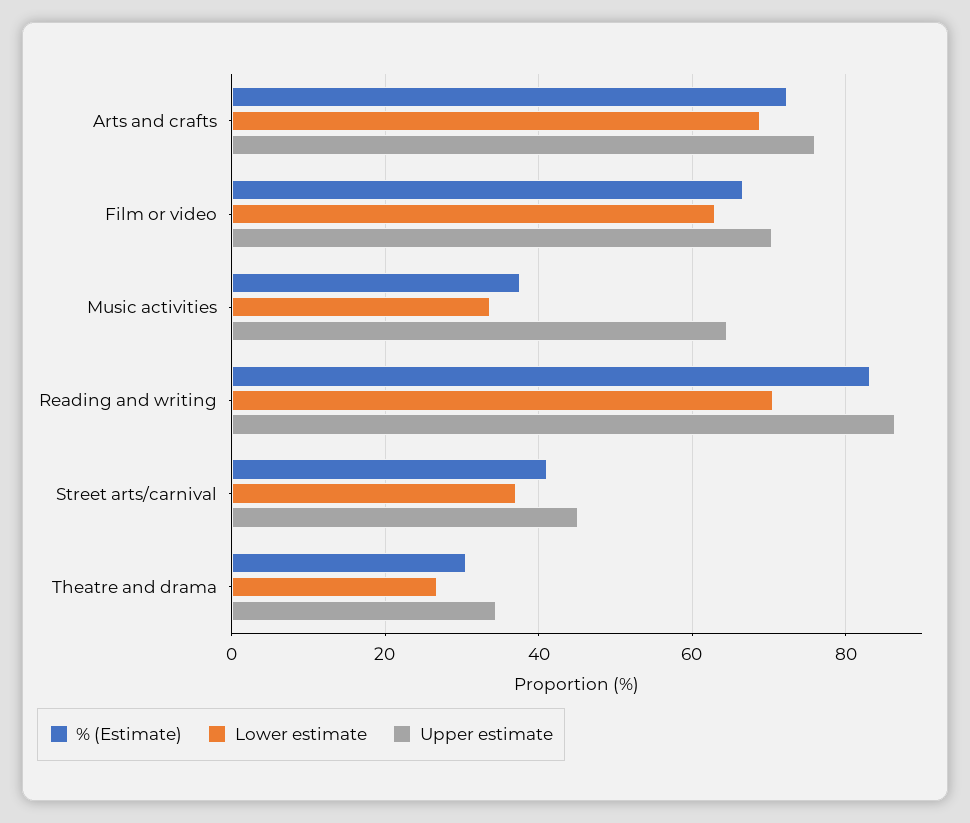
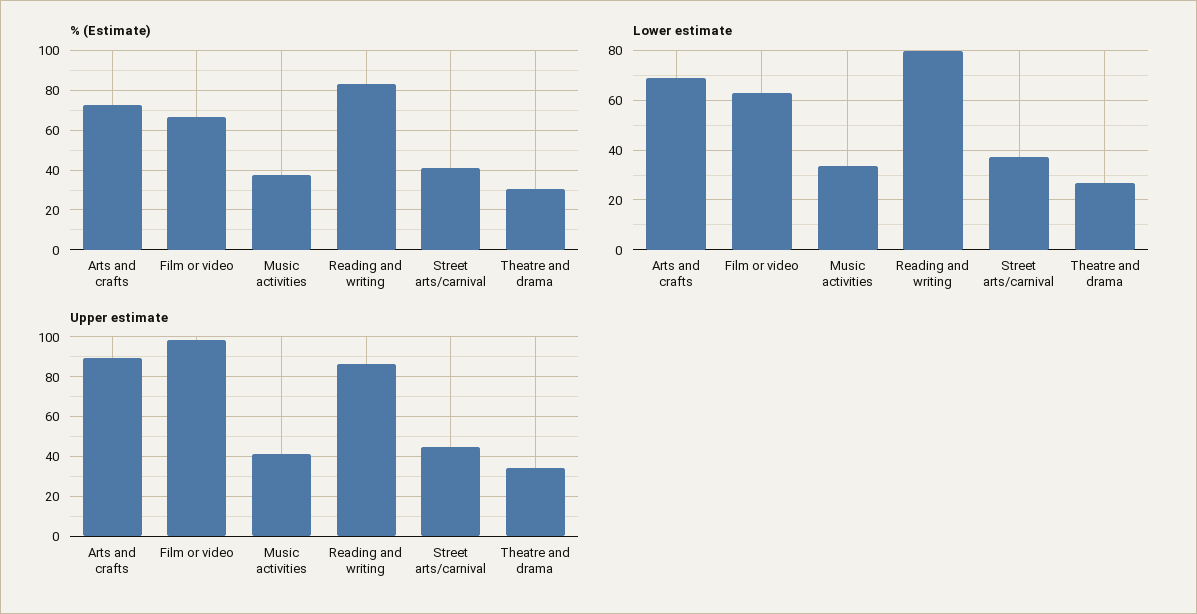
Upper estimate, Arts and crafts: 76 -> 90
Upper estimate, Film or video: 70 -> 100
Upper estimate, Music activities: 64 -> 40
Lower estimate, Reading and writing: 70 -> 80

